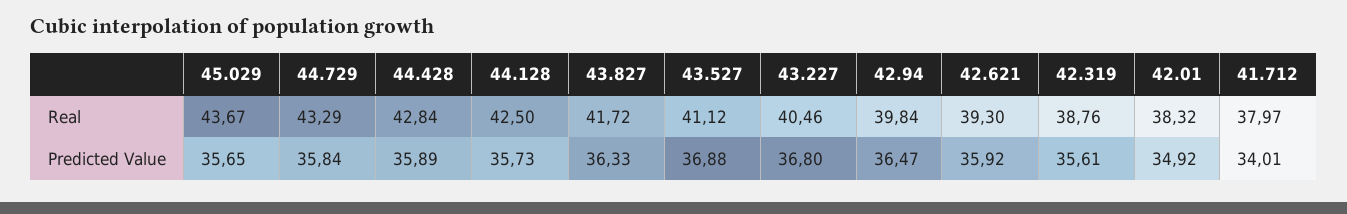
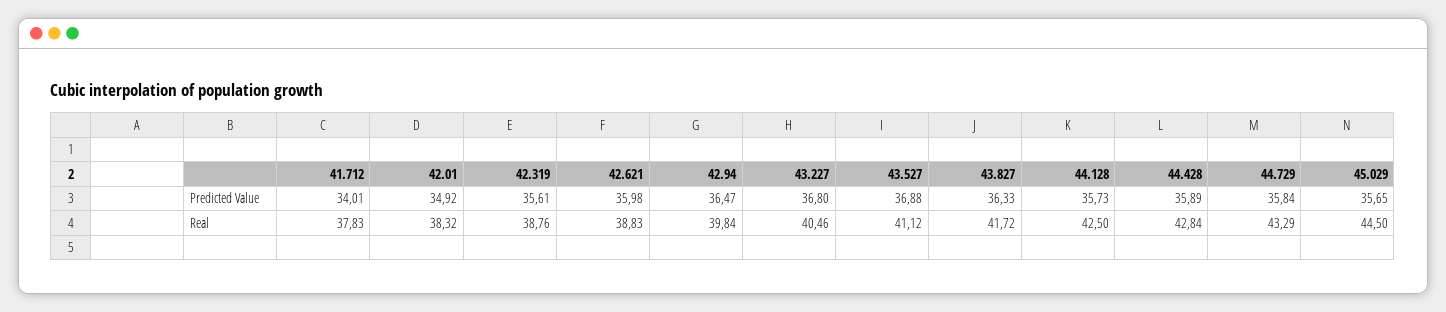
45.029, Real: 43.67 -> 44.5
42.621, Real: 39.3 -> 38.83
41.712, Real: 37.97 -> 37.83
42.621, Predicted Value: 35.92 -> 35.98

